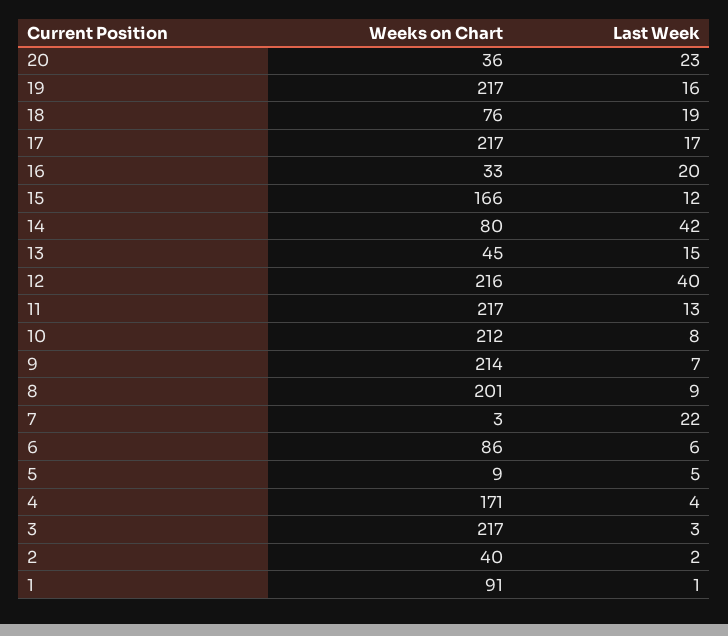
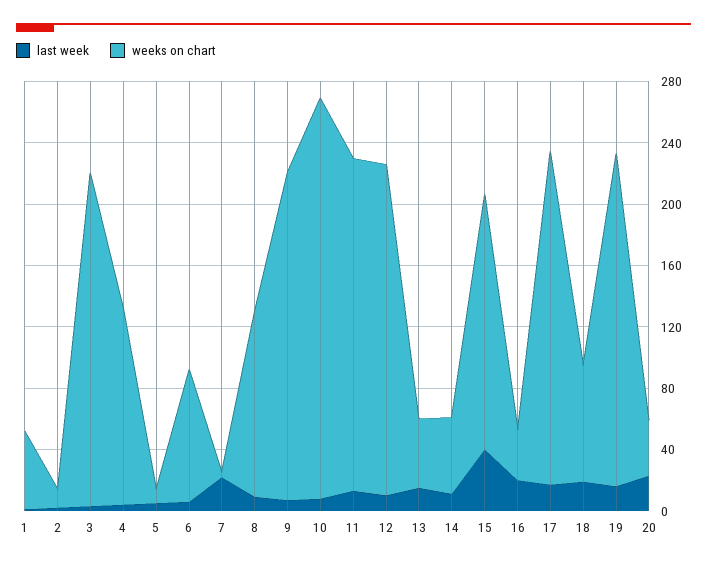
Last Week, 15: 12 -> 40
Weeks on Chart, 14: 80 -> 50
Last Week, 14: 42 -> 10
Last Week, 12: 40 -> 10
Weeks on Chart, 10: 212 -> 260
Weeks on Chart, 8: 201 -> 120
Weeks on Chart, 4: 171 -> 130
Weeks on Chart, 2: 40 -> 10
Weeks on Chart, 1: 91 -> 50

